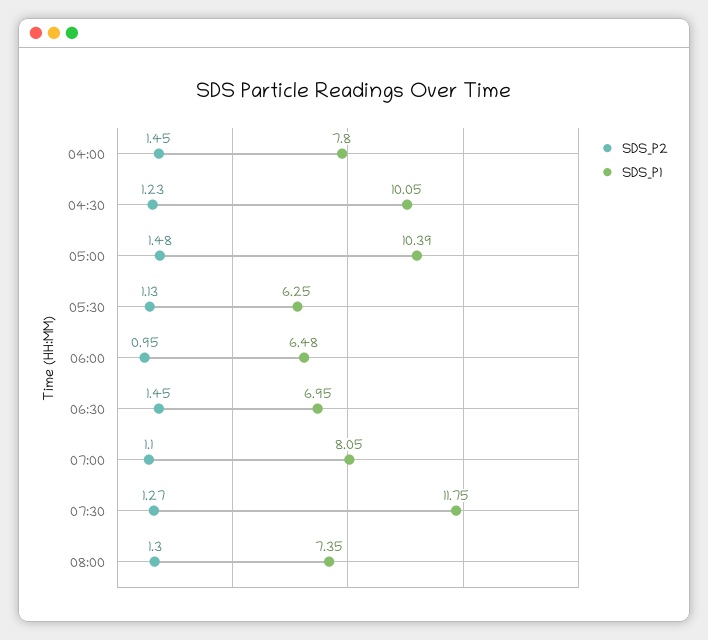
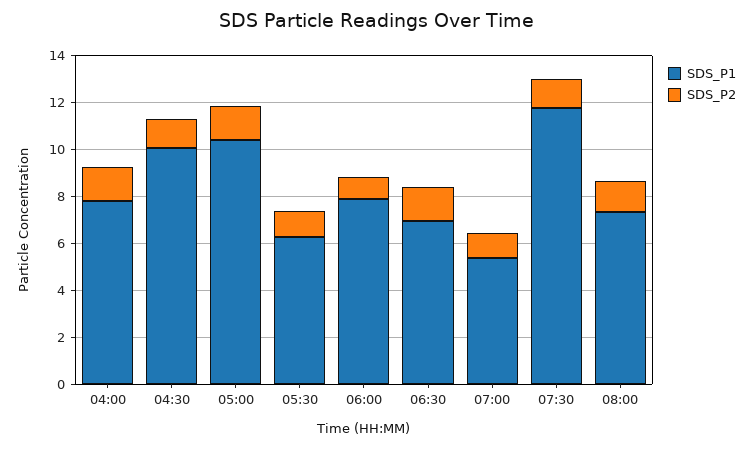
SDS_P1, 06:00: 6.48 -> 8
SDS_P1, 07:00: 8.05 -> 5.5

